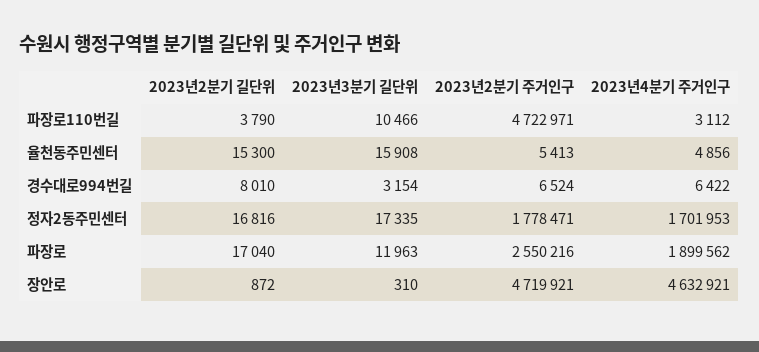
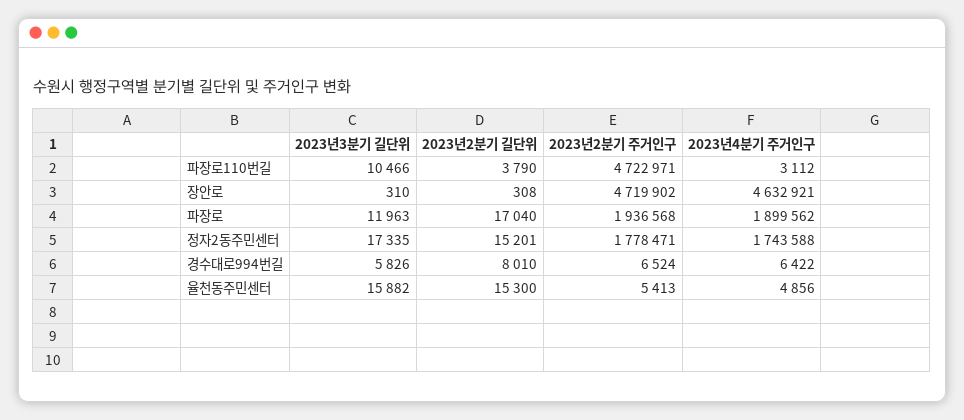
2023년3분기 길단위, 율천동주민센터: 15908 -> 15882
2023년3분기 길단위, 경수대로994번길: 3154 -> 5826
2023년2분기 길단위, 정자2동주민센터: 16816 -> 15201
2023년4분기 주거인구, 정자2동주민센터: 1701953 -> 1743588
2023년2분기 주거인구, 파장로: 2550216 -> 1936568
2023년2분기 길단위, 장안로: 872 -> 308
2023년2분기 주거인구, 장안로: 4719921 -> 4719902

